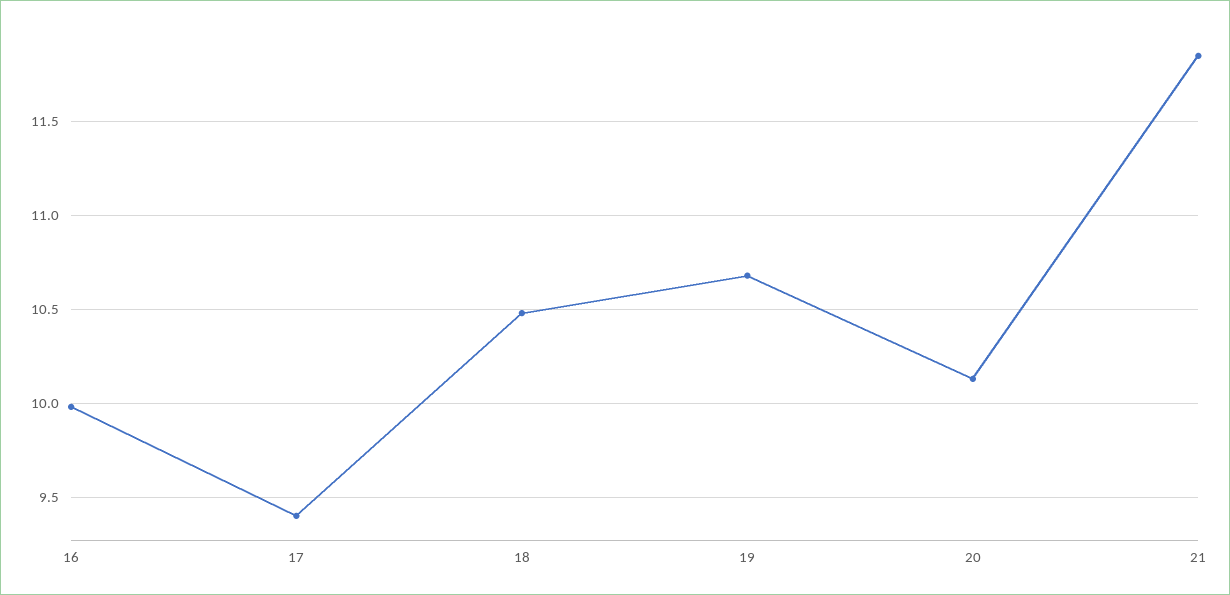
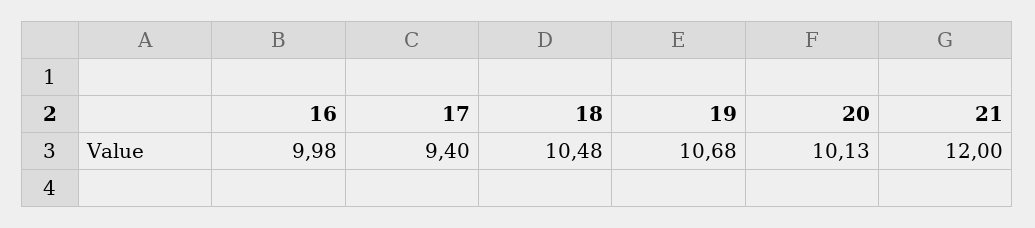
21: 11.85 -> 12

